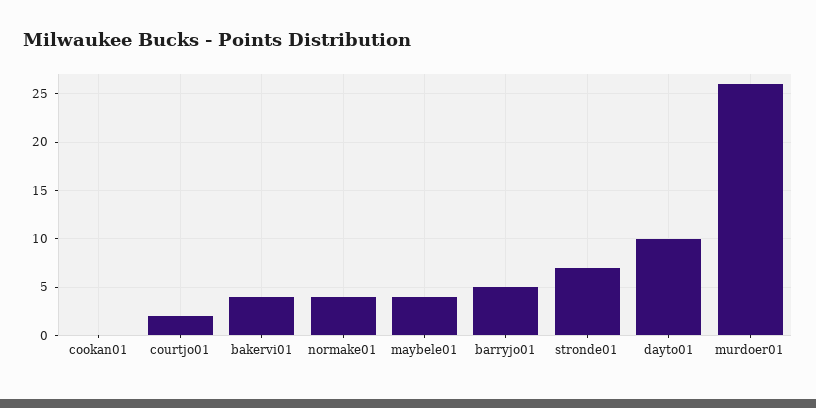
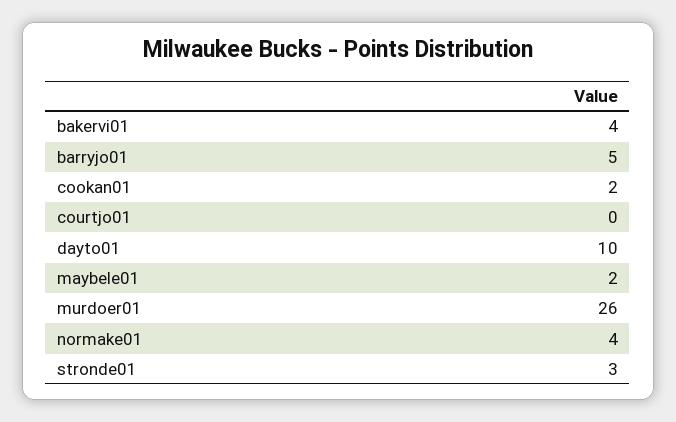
cookan01: 0 -> 2
courtjo01: 2 -> 0
maybele01: 4 -> 2
stronde01: 7 -> 3

